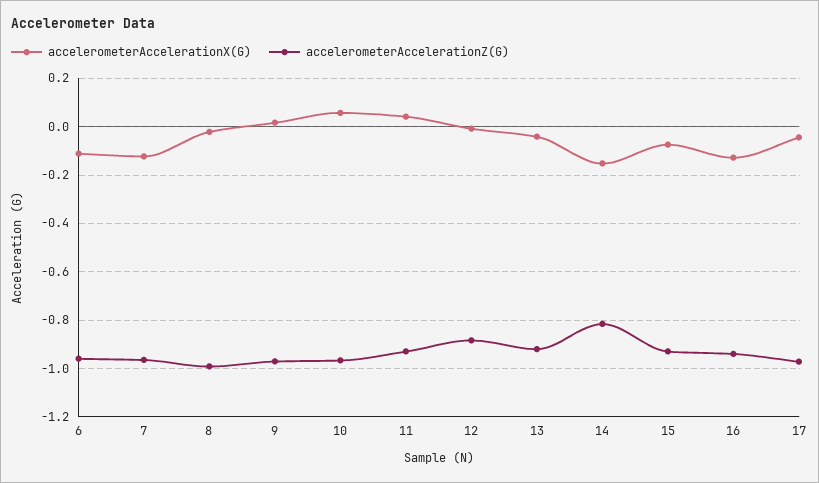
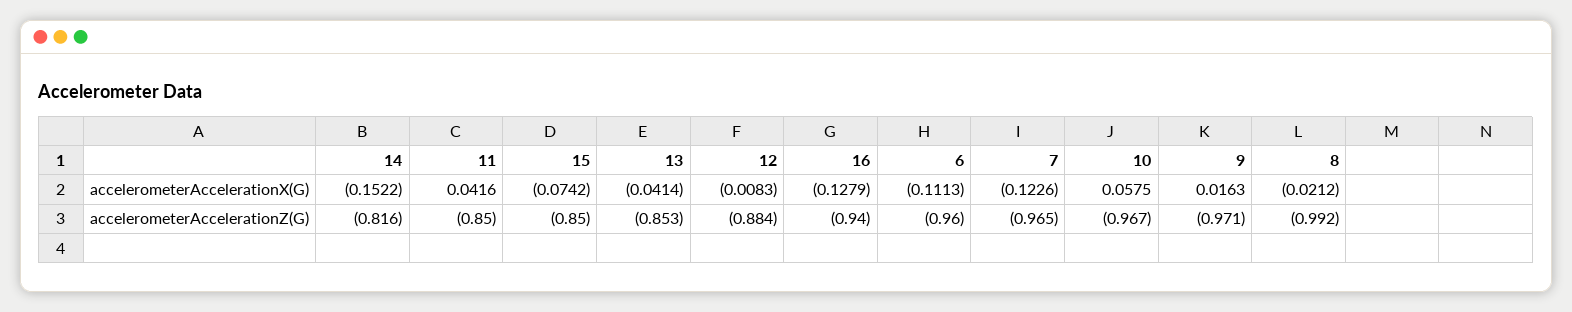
accelerometerAccelerationZ(G), 11: -0.925 -> -0.85
accelerometerAccelerationZ(G), 13: -0.925 -> -0.853
accelerometerAccelerationZ(G), 15: -0.925 -> -0.85
accelerometerAccelerationX(G), 17: -0.05 -> none
accelerometerAccelerationZ(G), 17: -0.975 -> none

